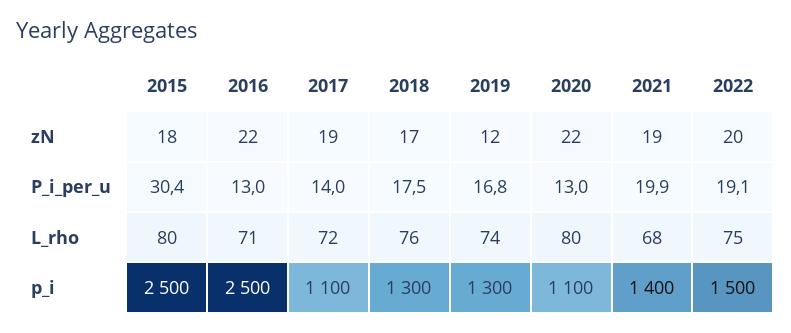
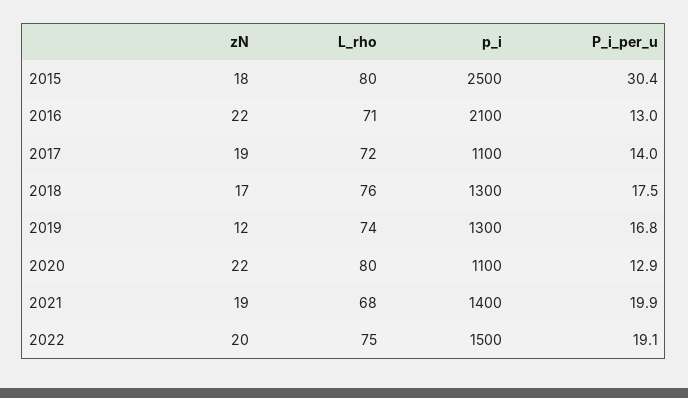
2020, P_i_per_u: 13 -> 12.9
2016, p_i: 2500 -> 2100

